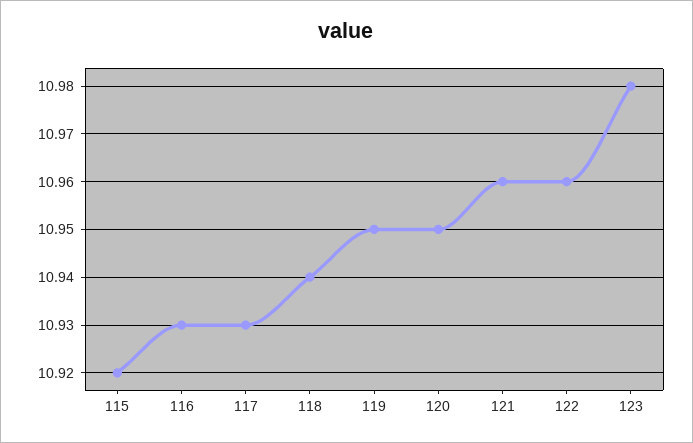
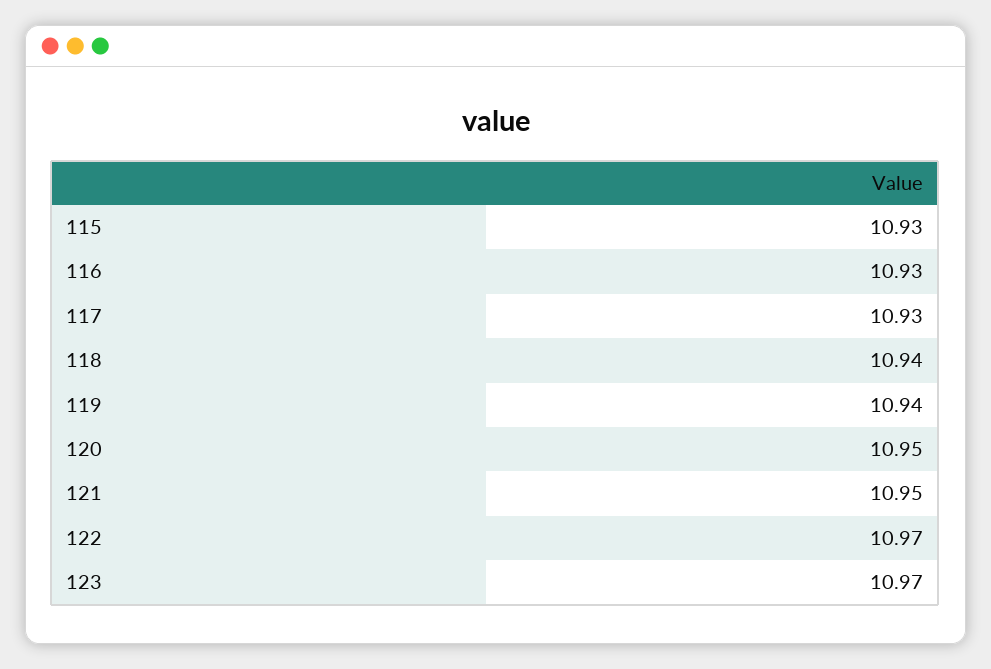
115: 10.92 -> 10.93
119: 10.95 -> 10.94
121: 10.96 -> 10.95
122: 10.96 -> 10.97
123: 10.98 -> 10.97

